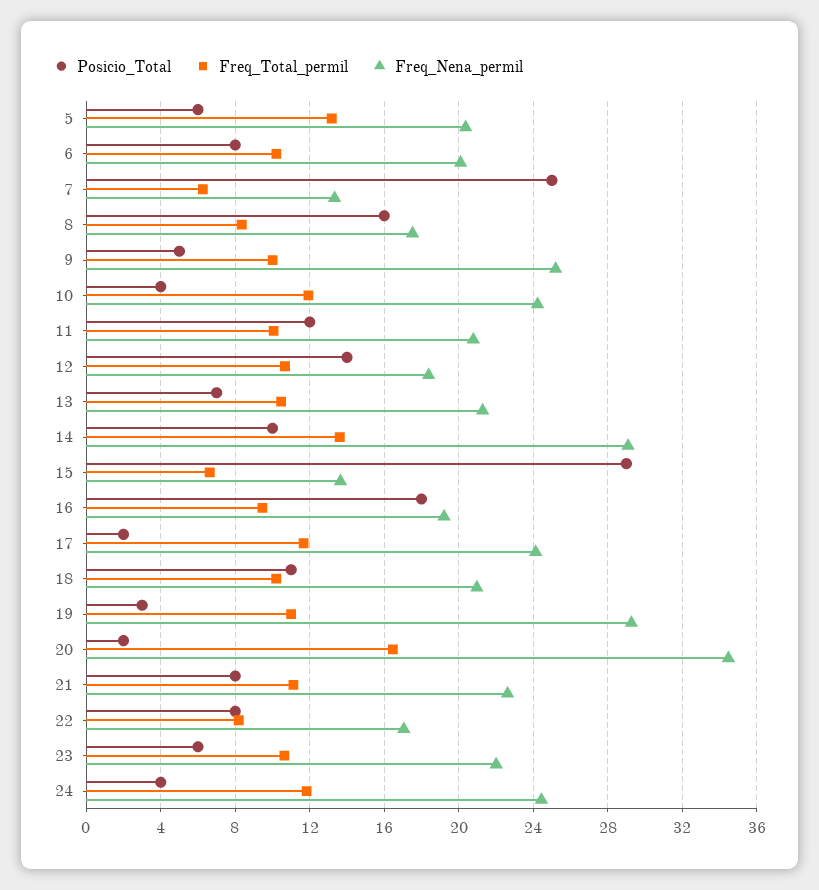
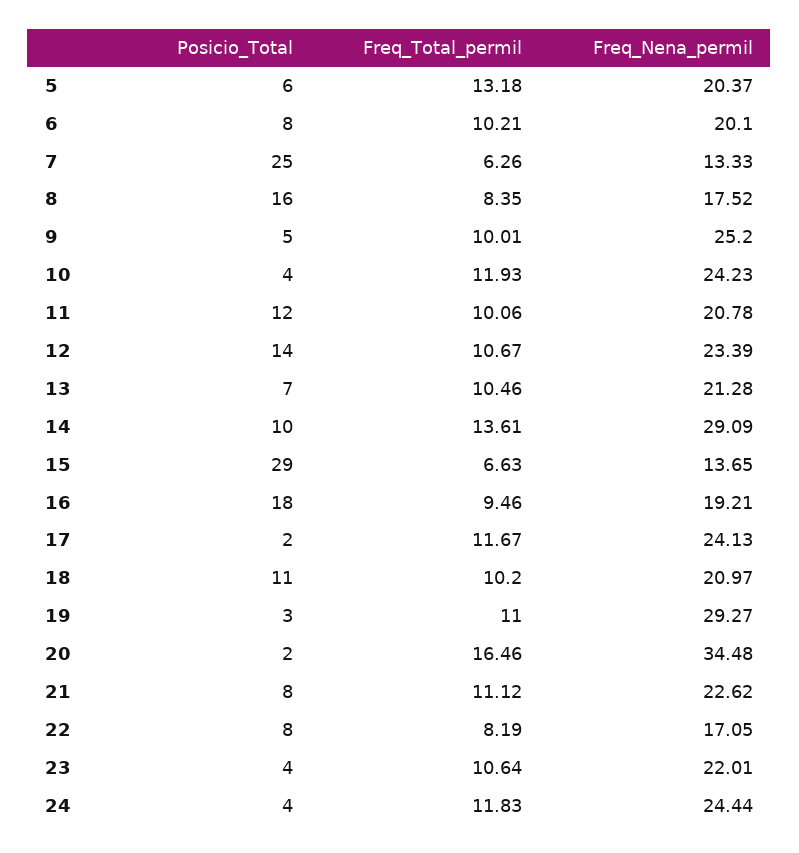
Freq_Nena_permil, 12: 18.5 -> 23.39
Posicio_Total, 23: 6 -> 4

